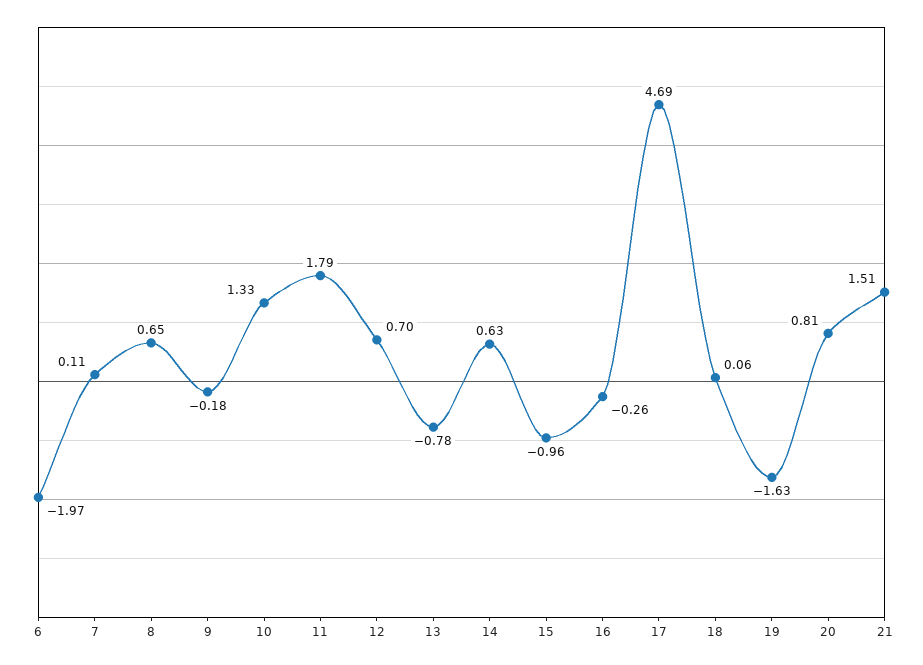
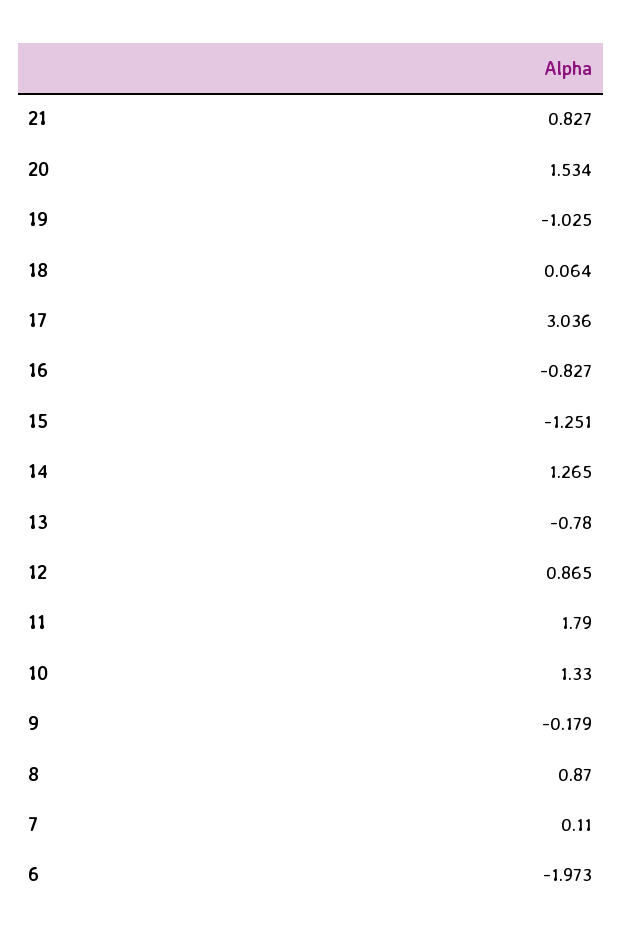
8: 0.65 -> 0.87
12: 0.7 -> 0.865
14: 0.63 -> 1.265
15: -0.96 -> -1.251
16: -0.26 -> -0.827
17: 4.69 -> 3.036
19: -1.63 -> -1.025
20: 0.81 -> 1.534
21: 1.51 -> 0.827

